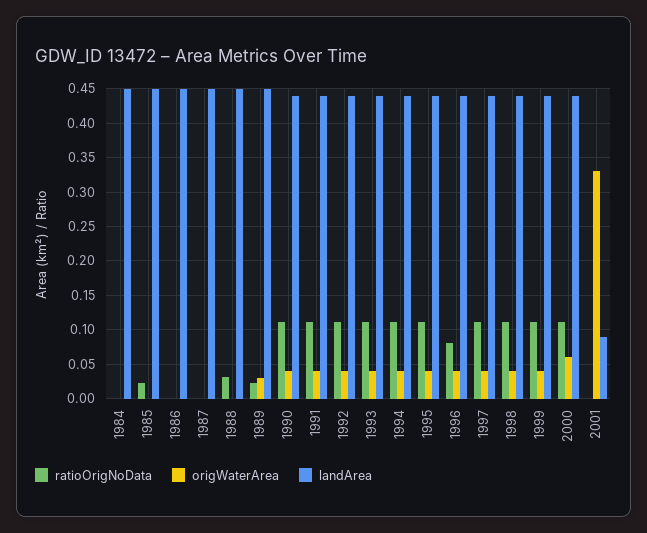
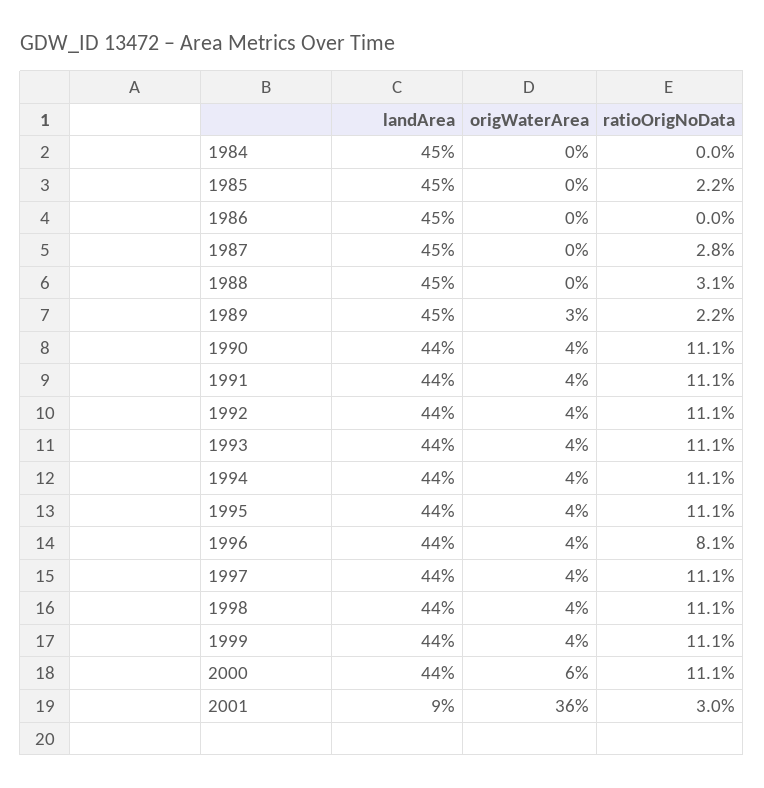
ratioOrigNoData, 1987: 0 -> 0.028
ratioOrigNoData, 2001: 0 -> 0.03
origWaterArea, 2001: 0.33 -> 0.36

